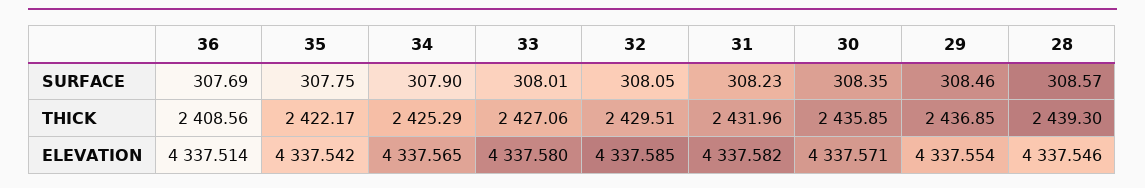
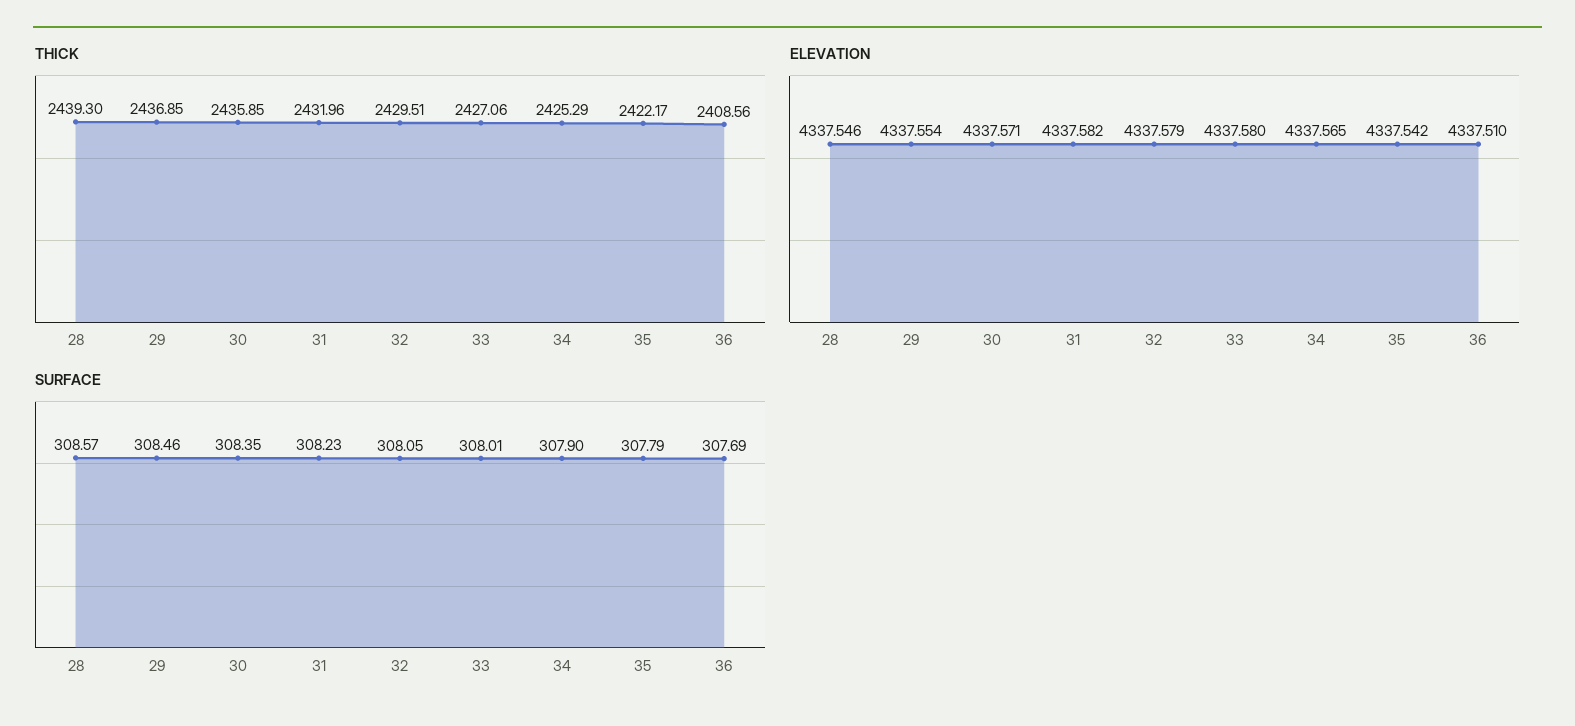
SURFACE, 35: 307.75 -> 307.79
ELEVATION, 36: 4337.514 -> 4337.51
ELEVATION, 32: 4337.585 -> 4337.579

